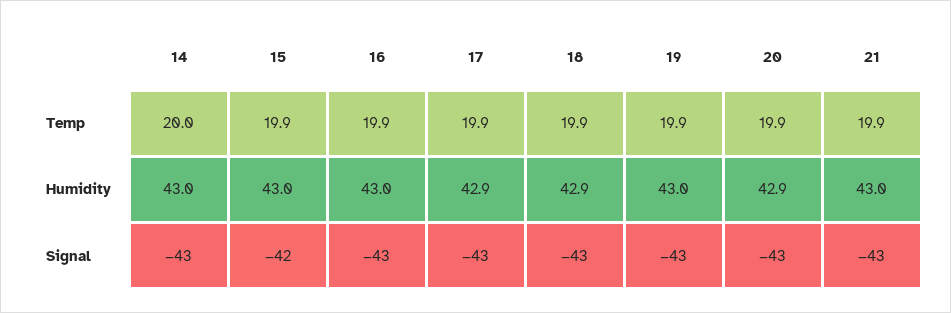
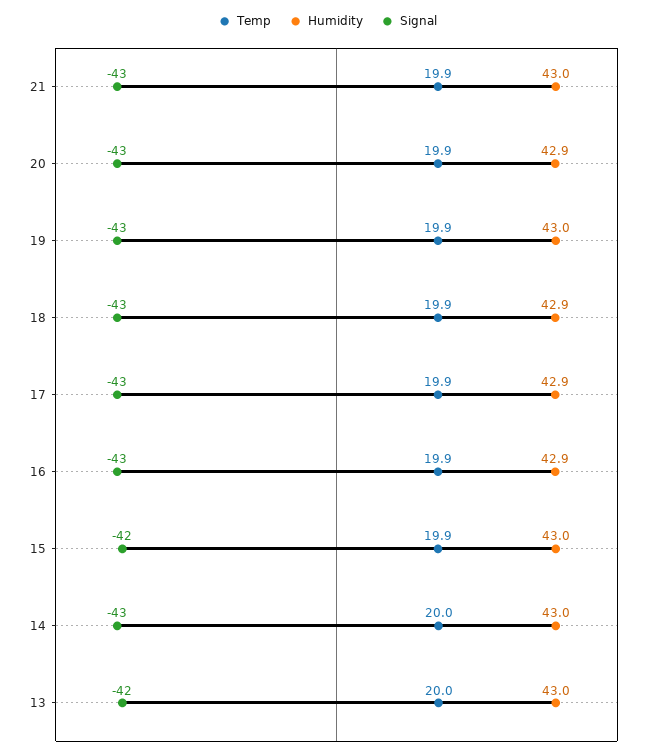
Humidity, 16: 43 -> 42.9
Temp, 13: none -> 20
Humidity, 13: none -> 43
Signal, 13: none -> -42

